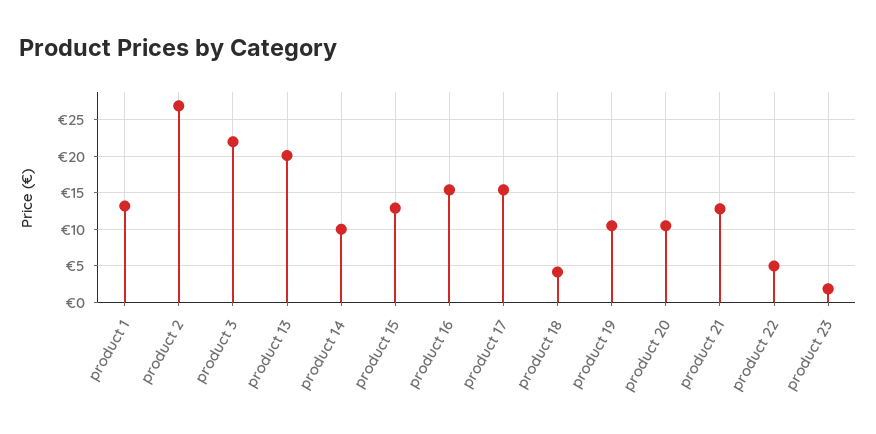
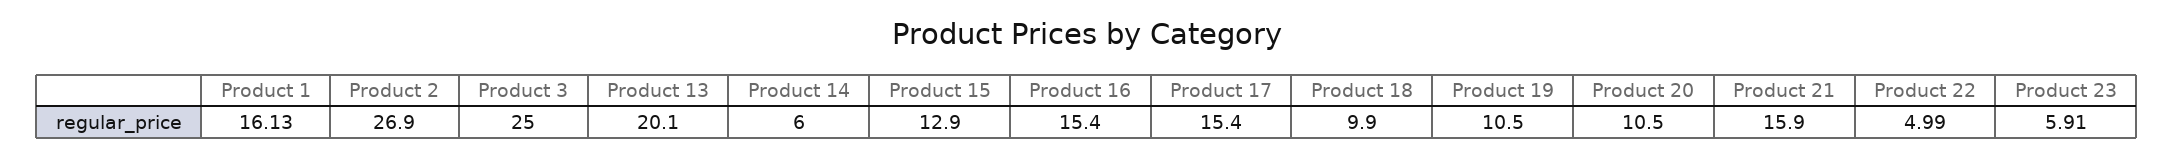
product 1: 13 -> 16.13
product 3: 22 -> 25
product 14: 10 -> 6
product 18: 4 -> 9.9
product 21: 13 -> 15.9
product 23: 2 -> 5.91

